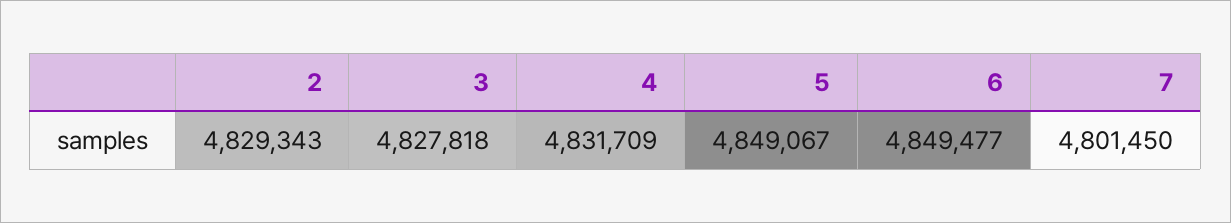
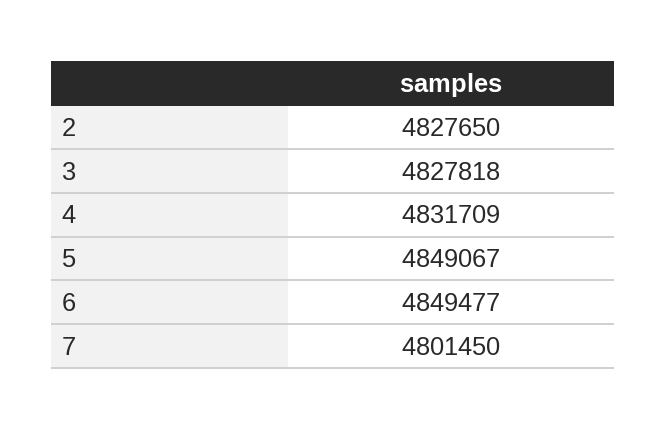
2: 4829343 -> 4827650

